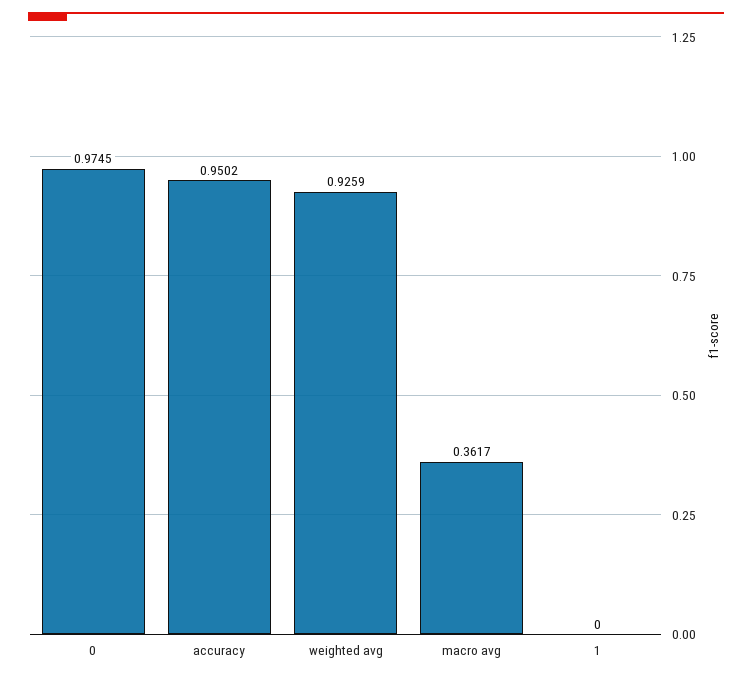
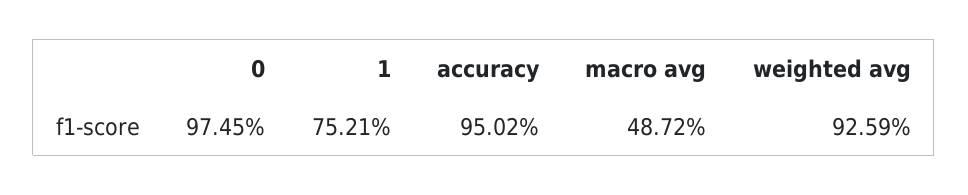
macro avg: 0.3617 -> 0.4872
1: 0 -> 0.7521

